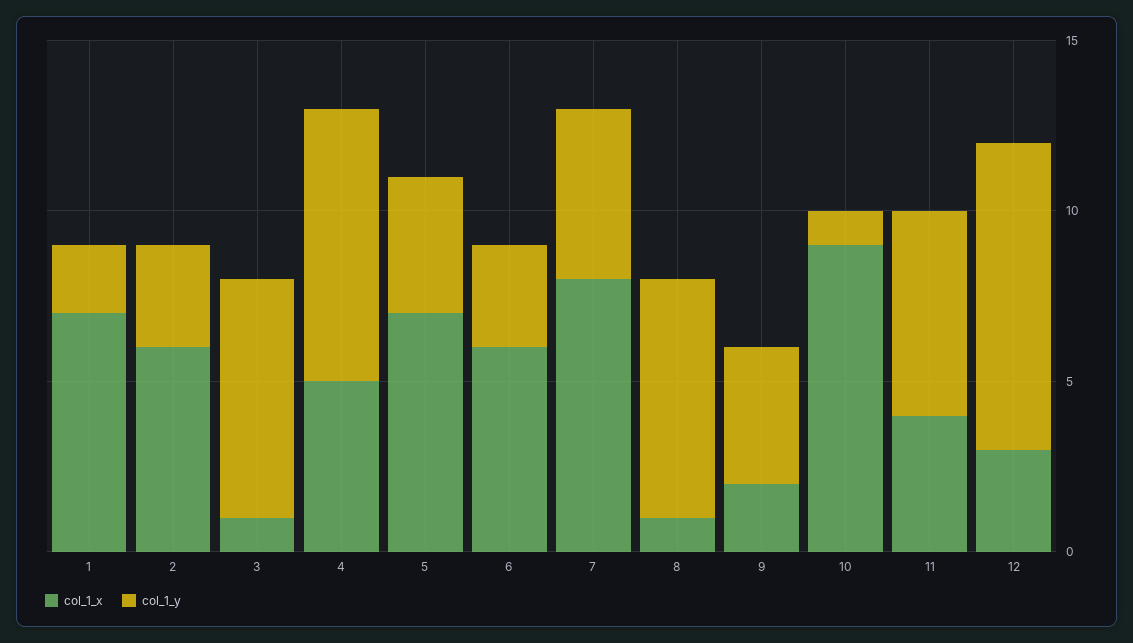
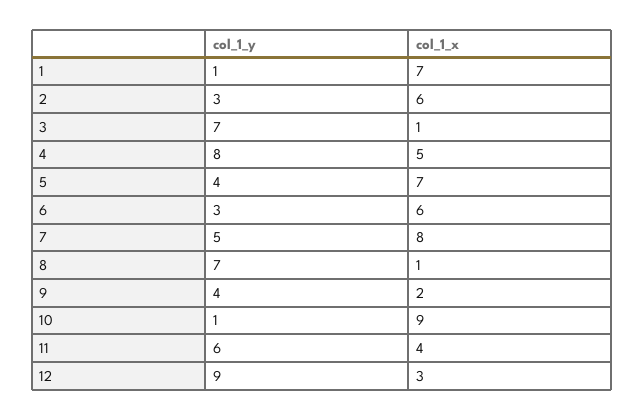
col_1_y, 1: 2 -> 1

